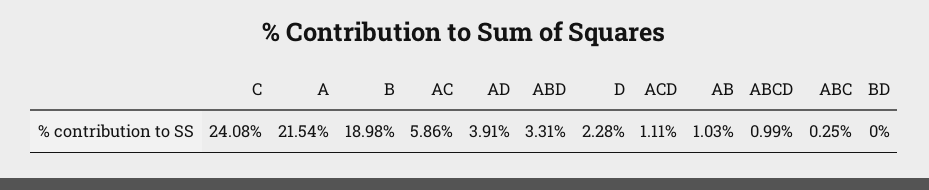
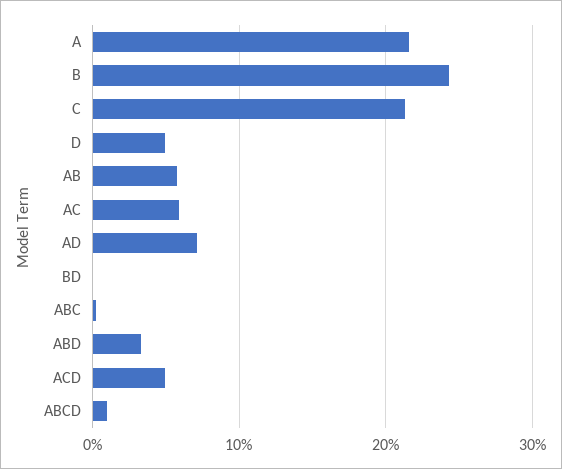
C: 24.08 -> 21
B: 18.98 -> 24
AD: 3.91 -> 7
D: 2.28 -> 5
ACD: 1.11 -> 5
AB: 1.03 -> 6

